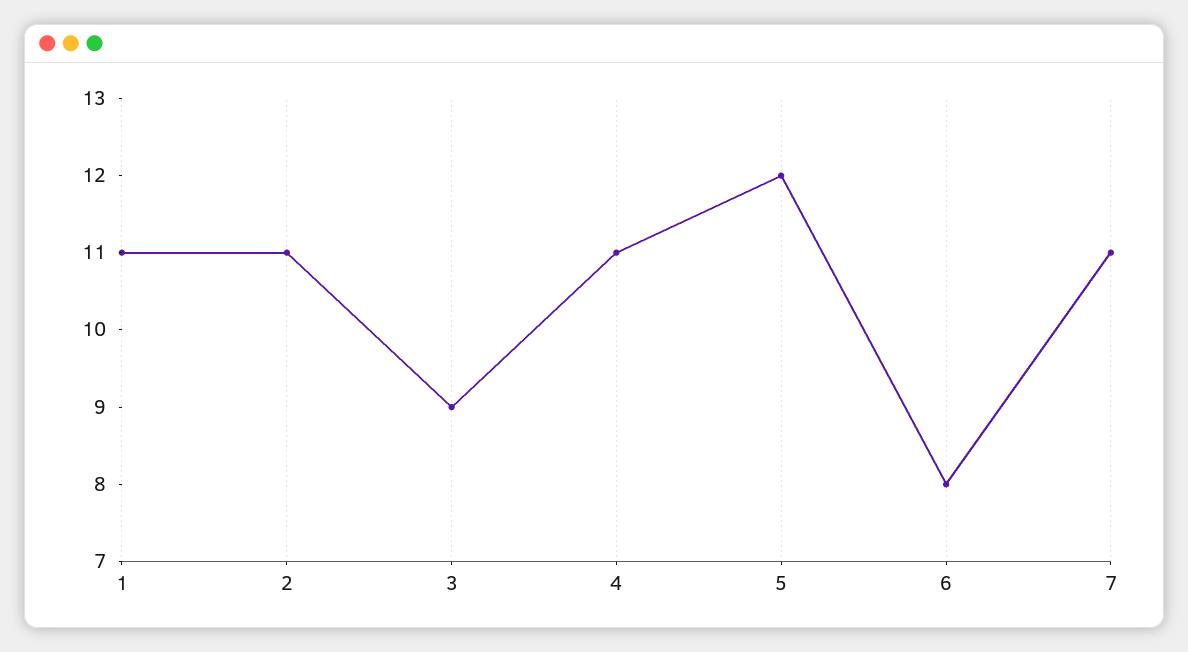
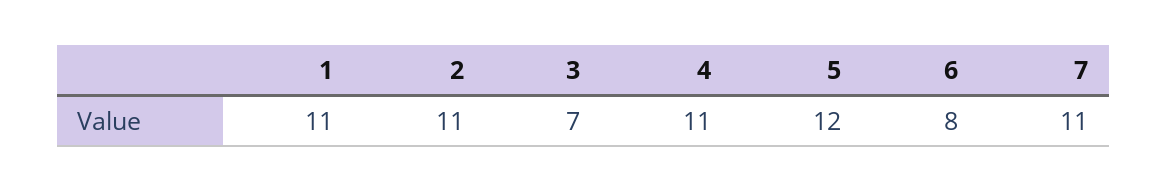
3: 9 -> 7

